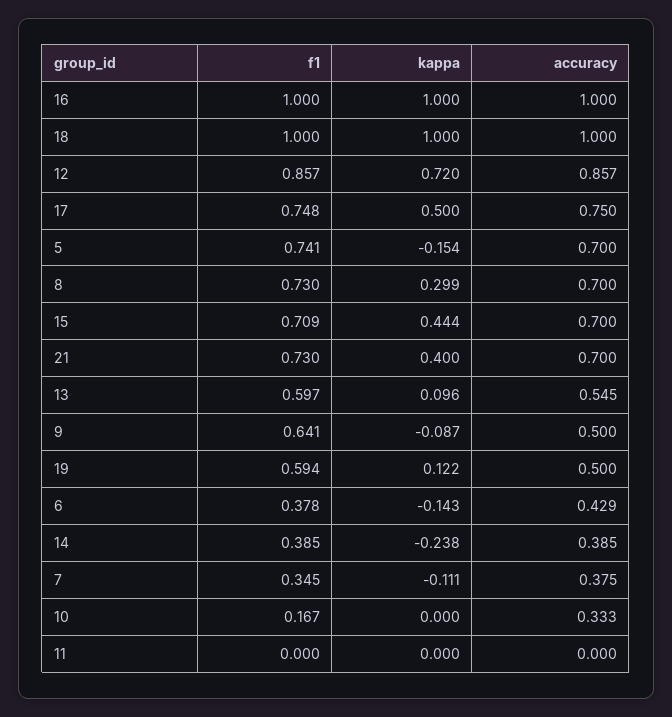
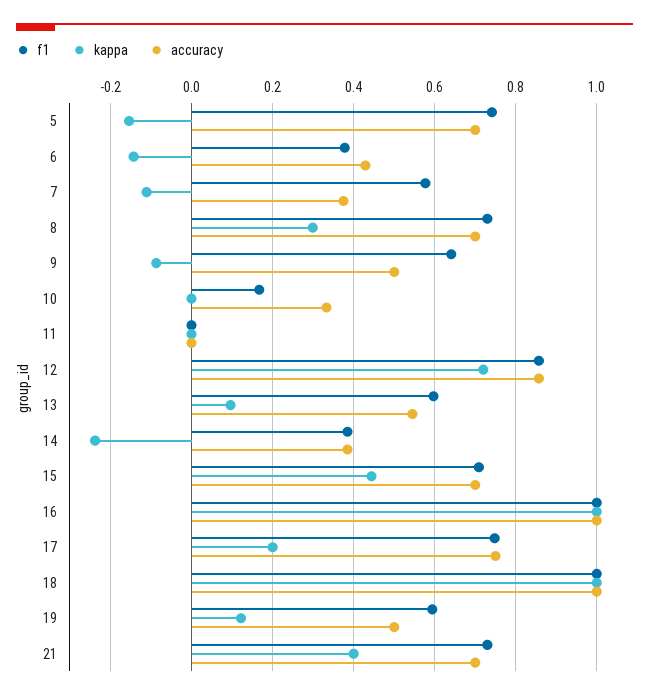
kappa, 17: 0.5 -> 0.2
f1, 7: 0.345 -> 0.58

